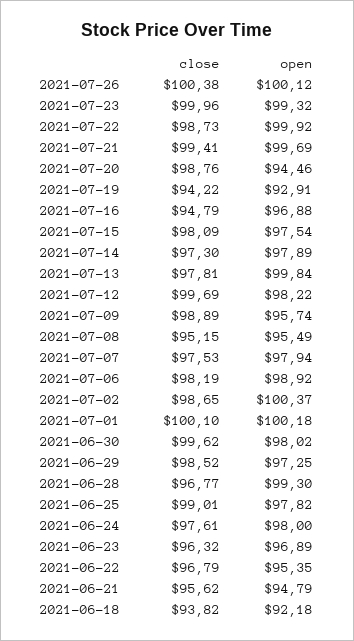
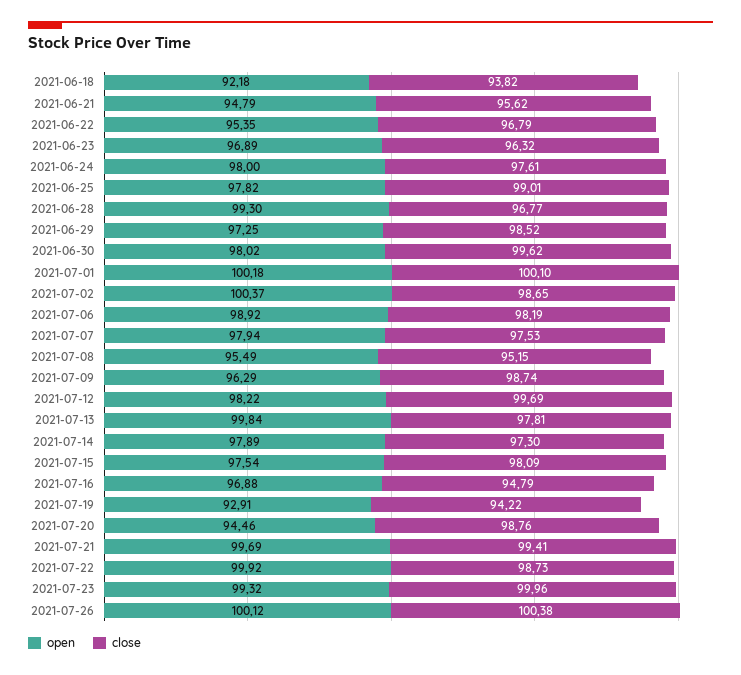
close, 2021-07-09: 98.89 -> 98.74
open, 2021-07-09: 95.74 -> 96.29

